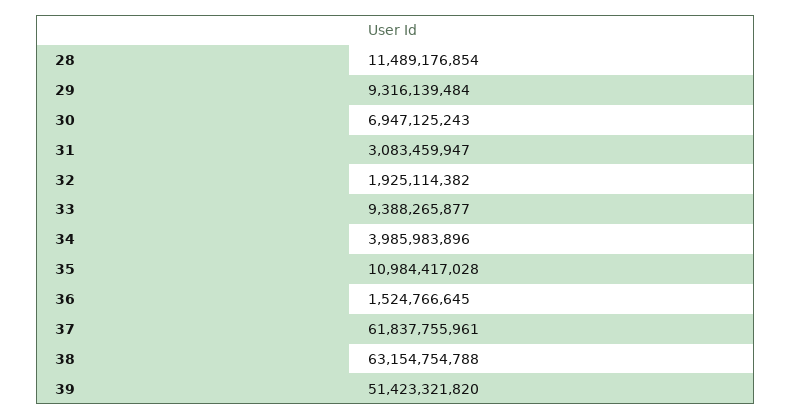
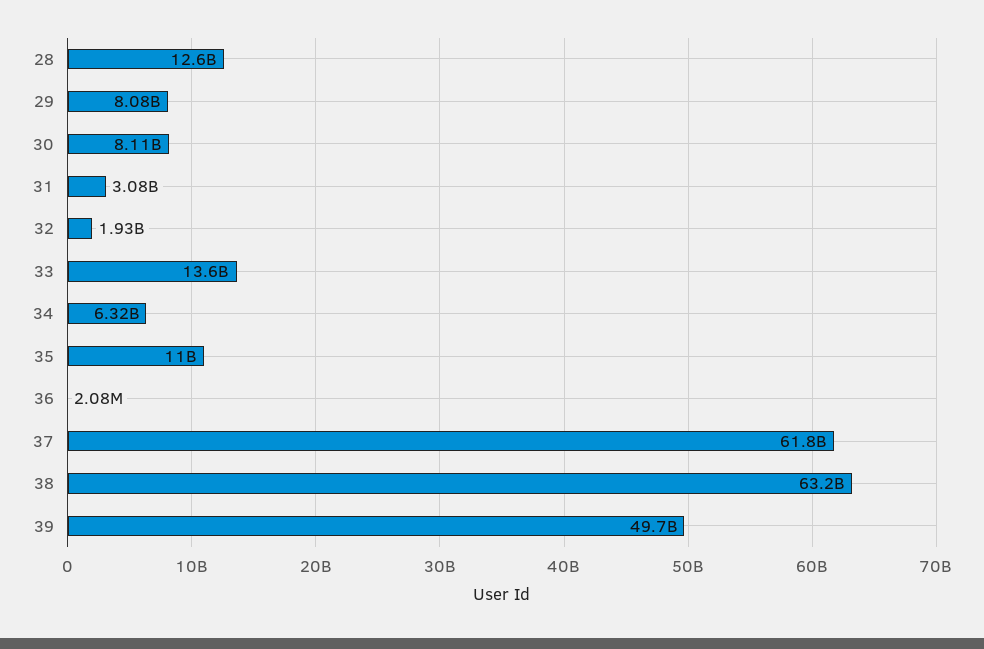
28: 11489176854 -> 12600000000
29: 9316139484 -> 8080000000
30: 6947125243 -> 8110000000
33: 9388265877 -> 13600000000
34: 3985983896 -> 6320000000
36: 1524766645 -> 2080000
39: 51423321820 -> 49700000000

